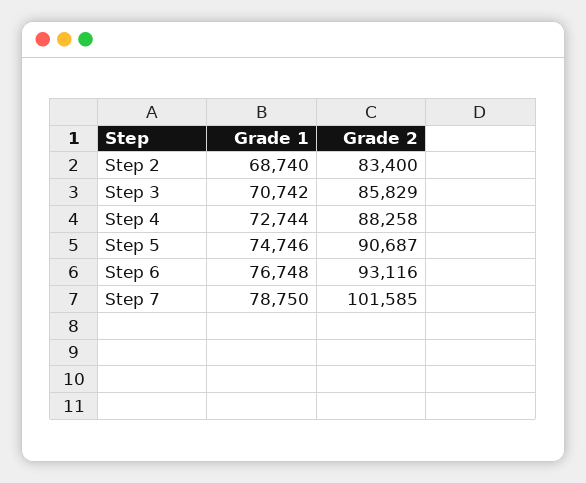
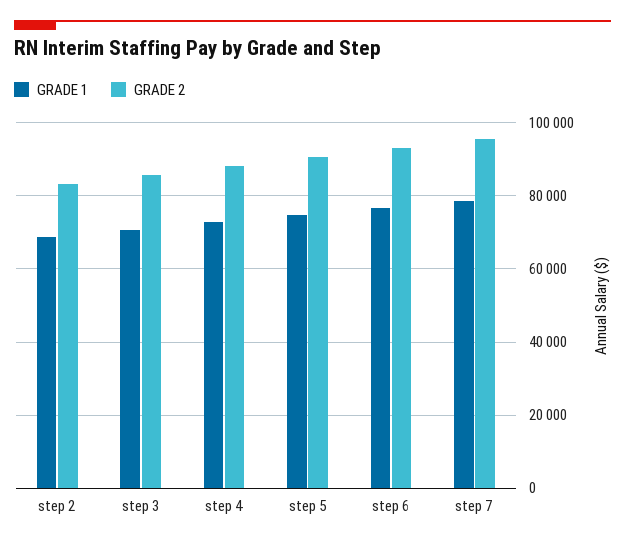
Grade 2, Step 7: 101585 -> 96000

